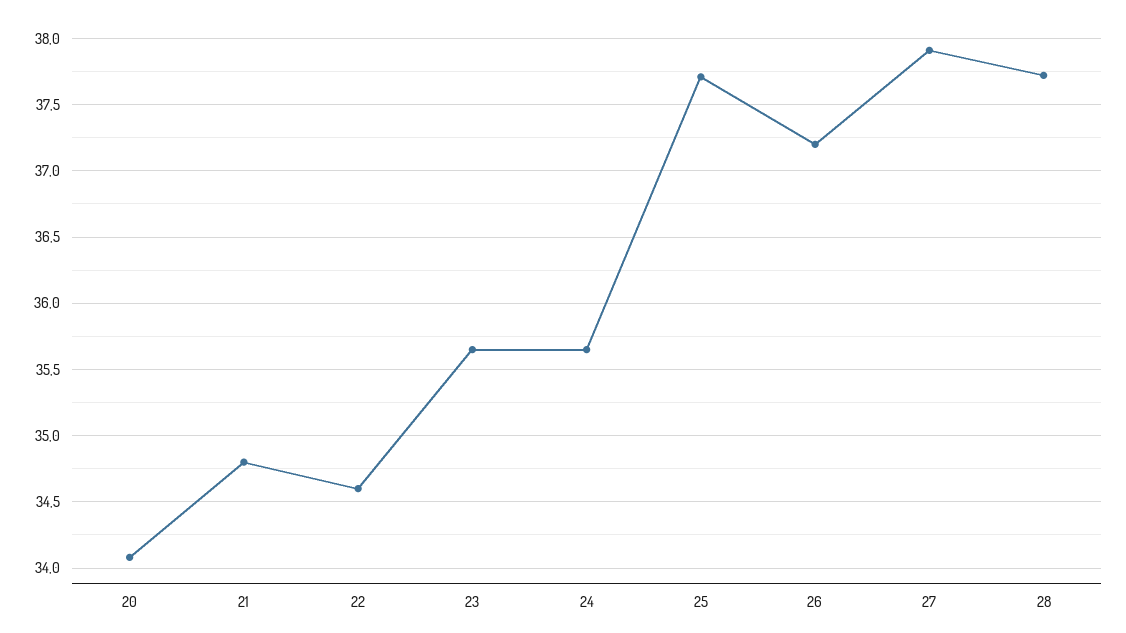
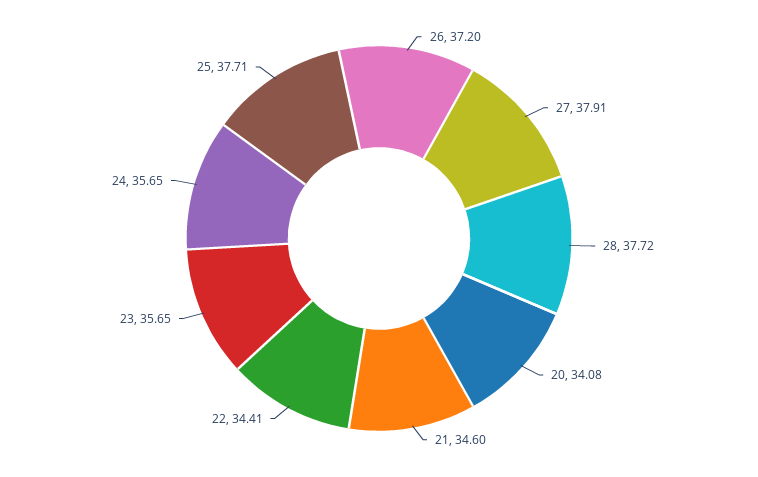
21: 34.8 -> 34.6
22: 34.6 -> 34.41

